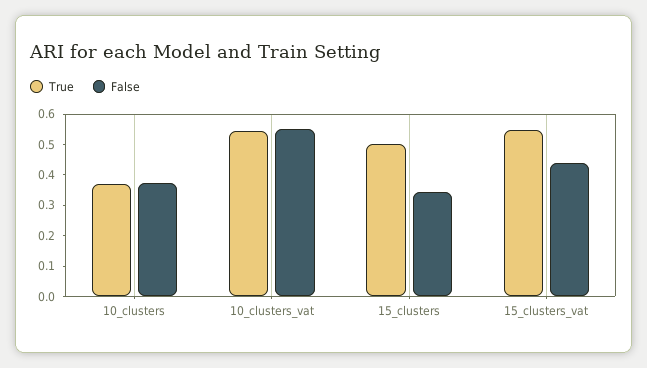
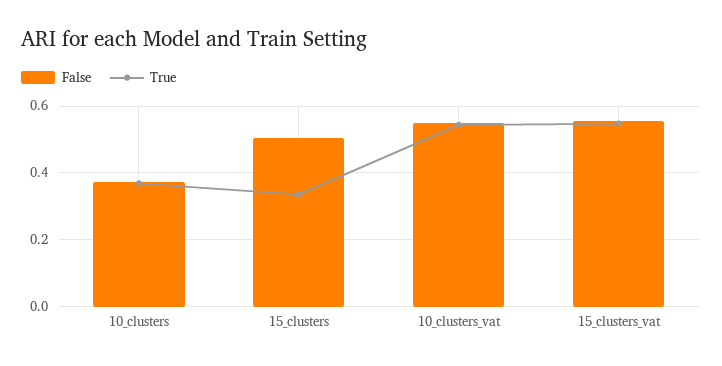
True, 15_clusters: 0.5 -> 0.34
False, 15_clusters: 0.35 -> 0.5
False, 15_clusters_vat: 0.45 -> 0.56

